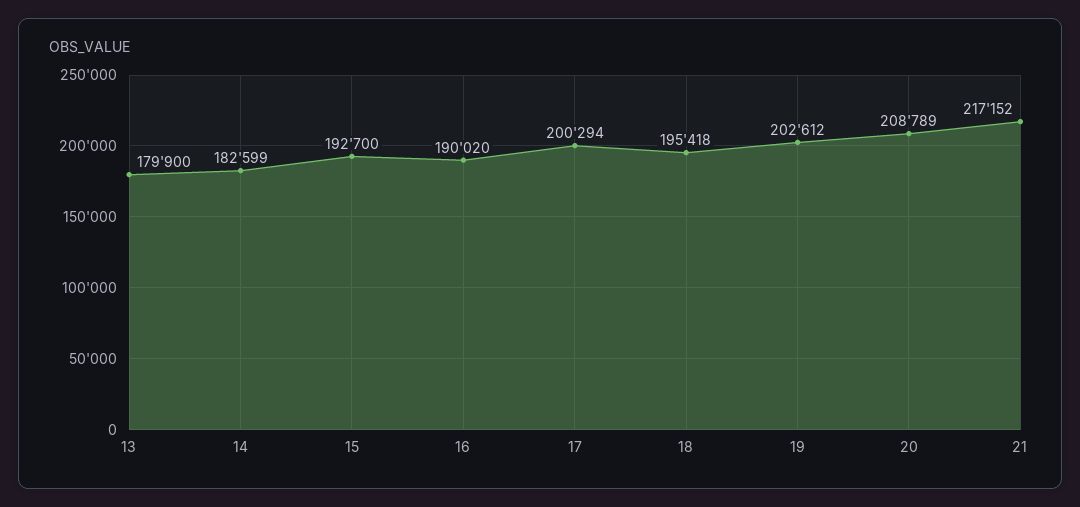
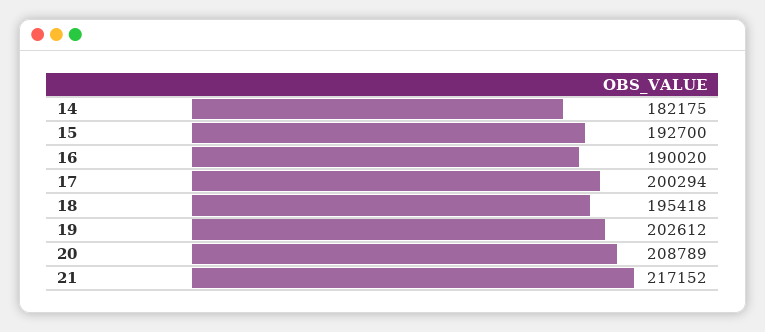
13: 179900 -> none
14: 182599 -> 182175

